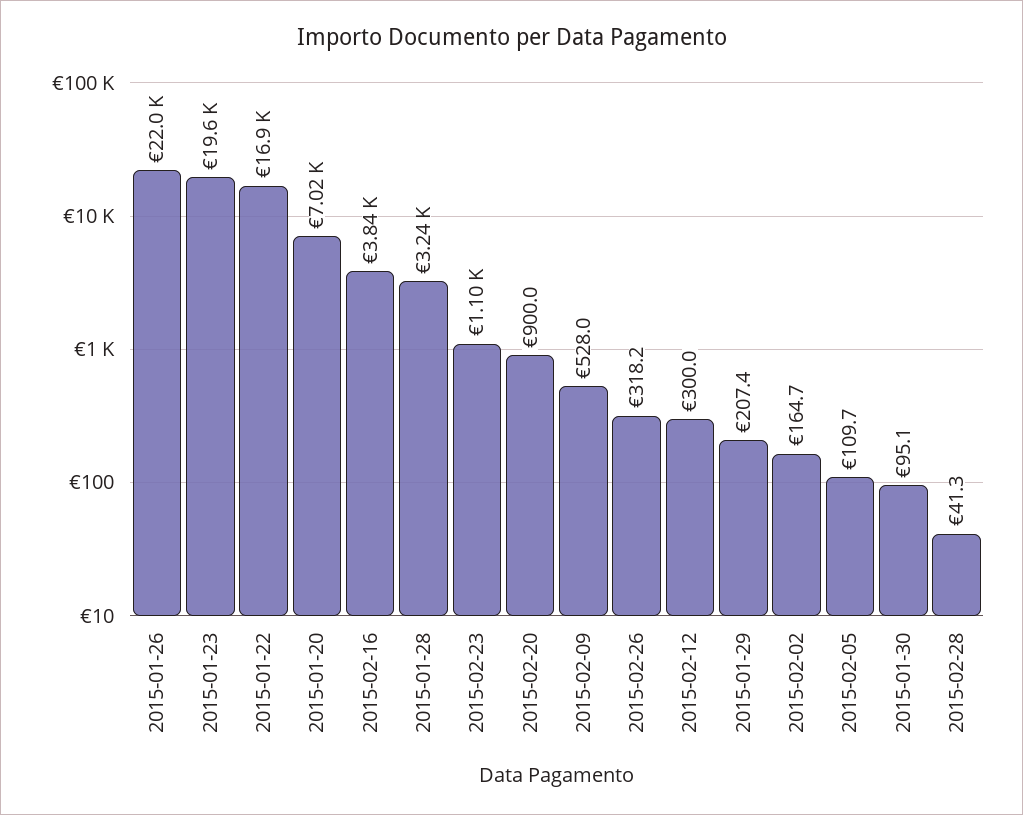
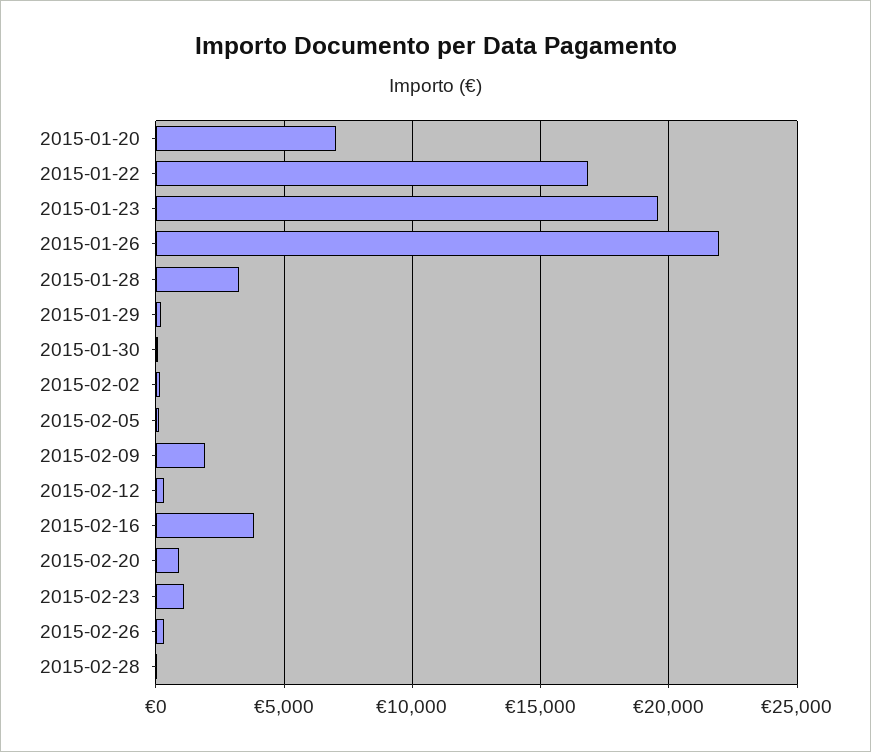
2015-02-09: 528 -> 2000

